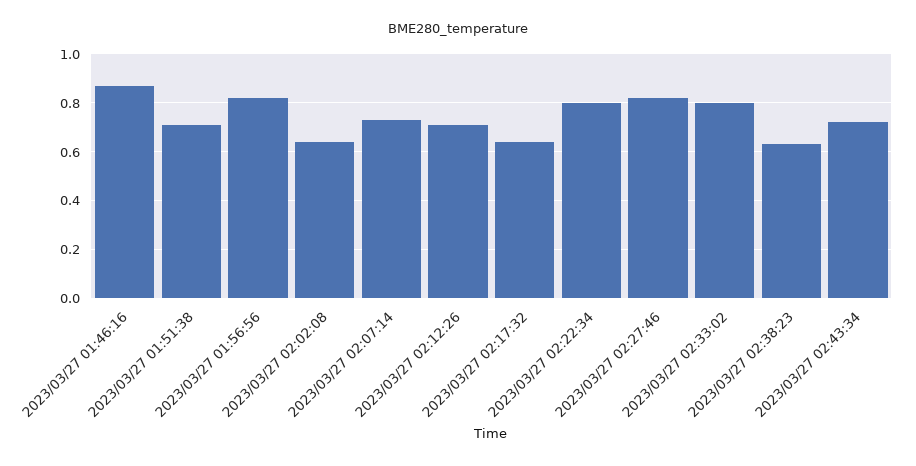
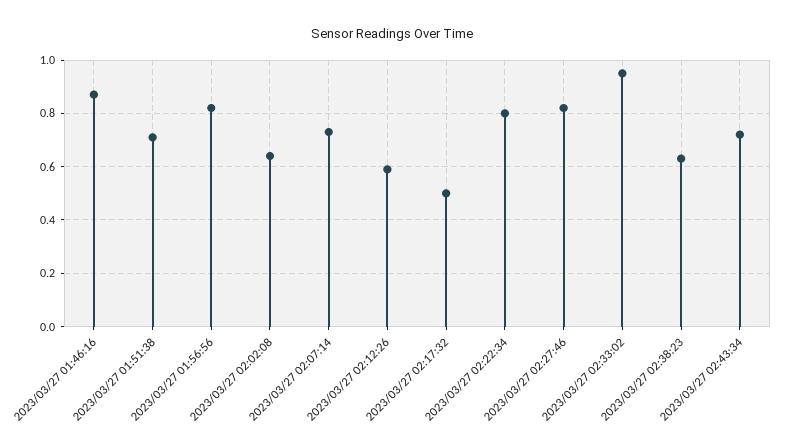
2023/03/27 02:12:26: 0.7 -> 0.6
2023/03/27 02:17:32: 0.65 -> 0.5
2023/03/27 02:33:02: 0.8 -> 0.95

